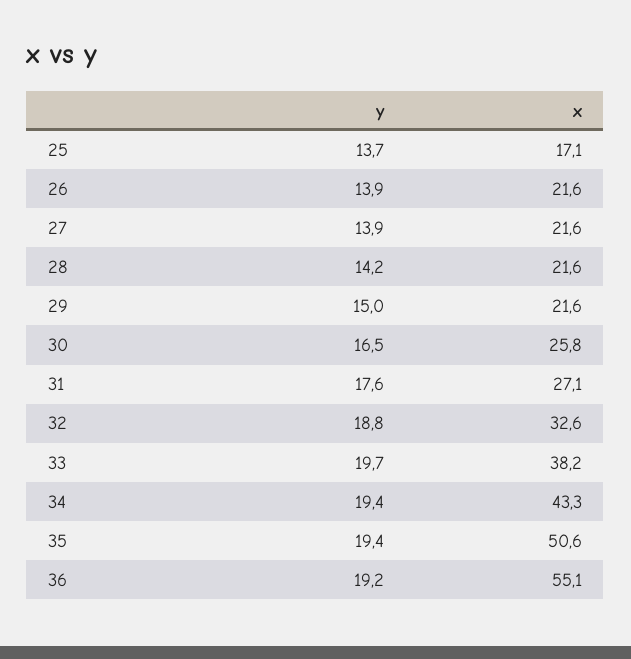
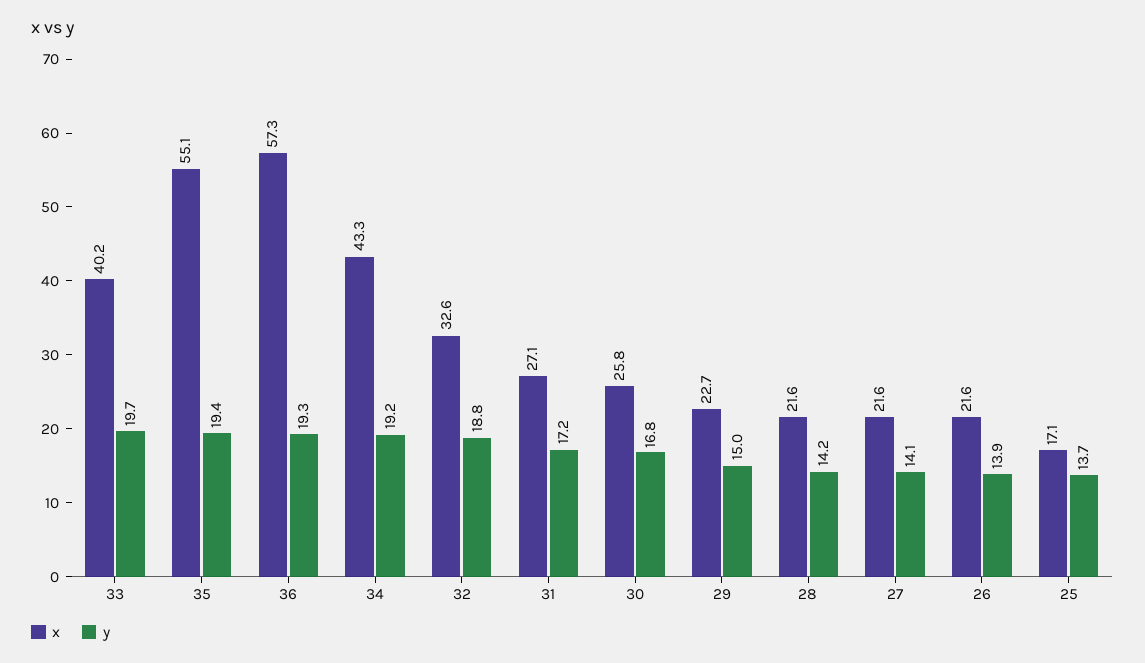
y, 27: 13.9 -> 14.1
x, 29: 21.6 -> 22.7
y, 30: 16.5 -> 16.8
y, 31: 17.6 -> 17.2
x, 33: 38.2 -> 40.2
y, 34: 19.4 -> 19.2
x, 35: 50.6 -> 55.1
y, 36: 19.2 -> 19.3
x, 36: 55.1 -> 57.3

